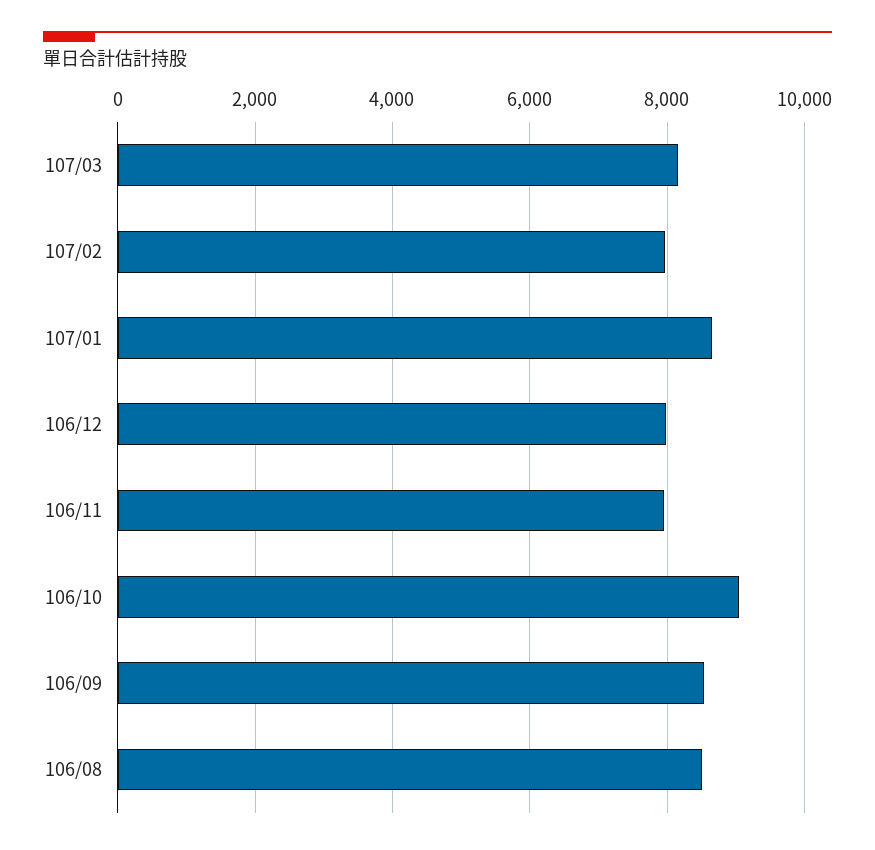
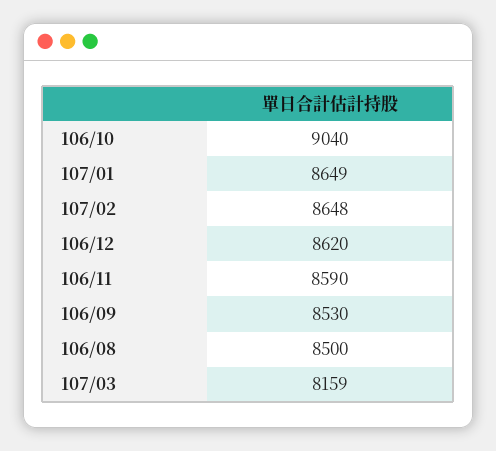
107/02: 8000 -> 8648
106/12: 8000 -> 8620
106/11: 8000 -> 8590

